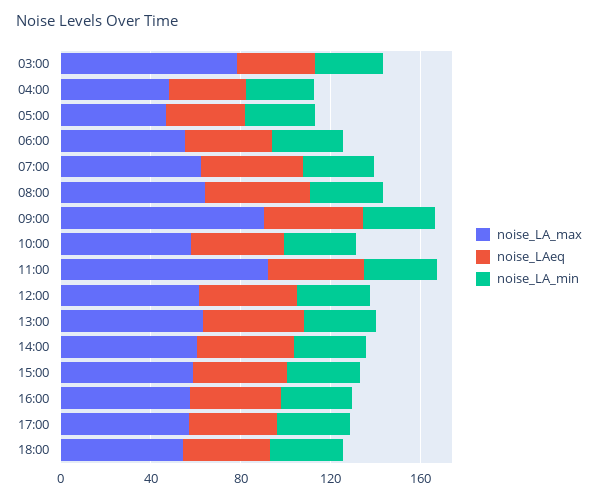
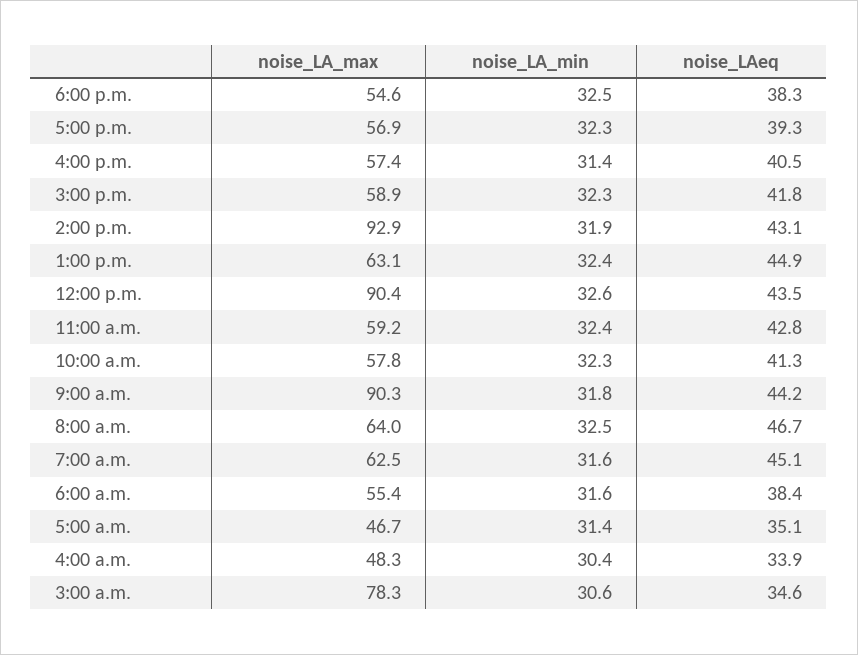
noise_LA_max, 11:00: 90 -> 59.2
noise_LA_max, 12:00: 60 -> 90.4
noise_LA_max, 14:00: 60 -> 92.9

